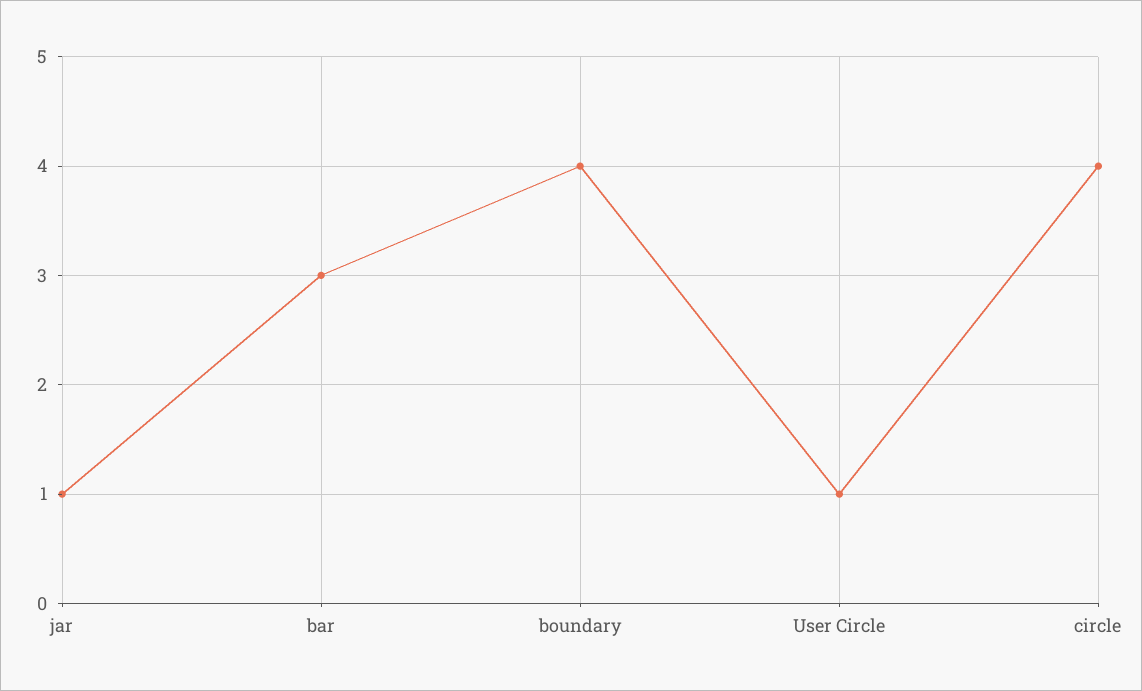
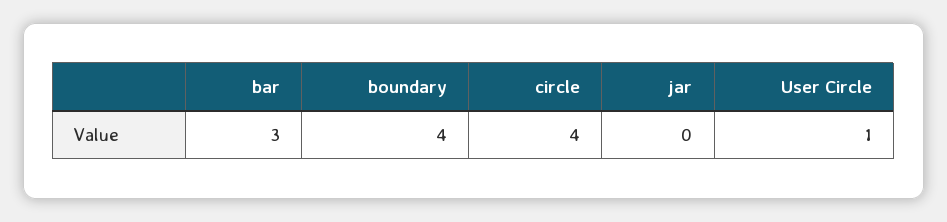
jar: 1 -> 0

